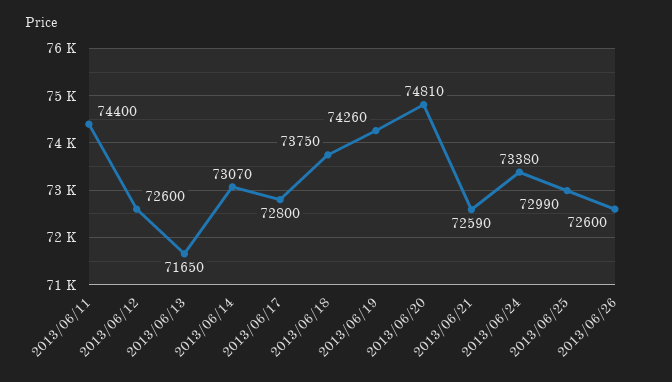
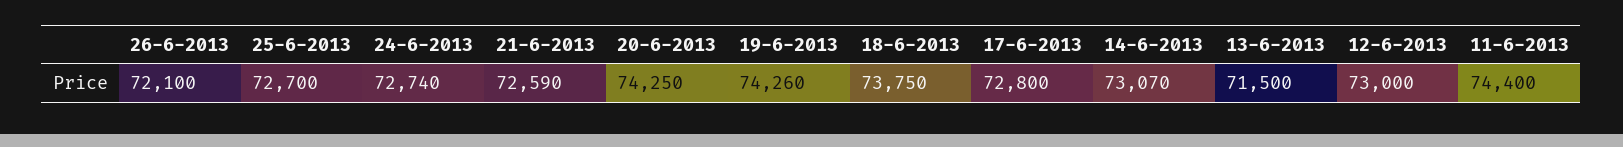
2013/06/12: 72600 -> 73000
2013/06/13: 71650 -> 71500
2013/06/20: 74810 -> 74250
2013/06/24: 73380 -> 72740
2013/06/25: 72990 -> 72700
2013/06/26: 72600 -> 72100

